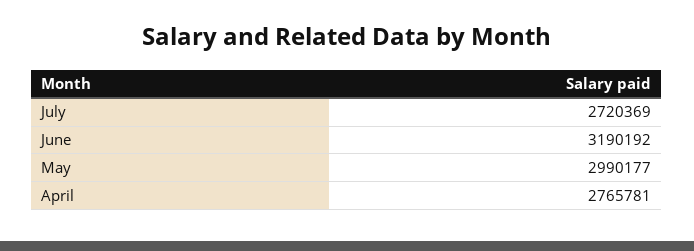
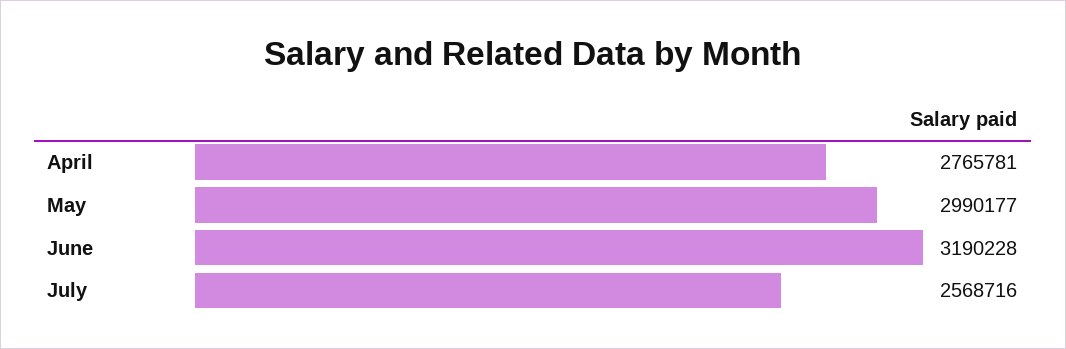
July: 2720369 -> 2568716
June: 3190192 -> 3190228

